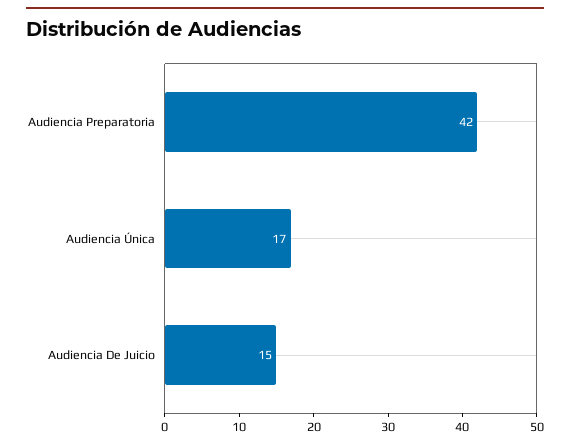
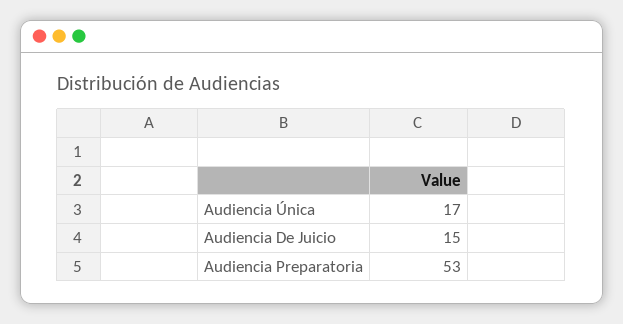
Audiencia Preparatoria: 42 -> 53

